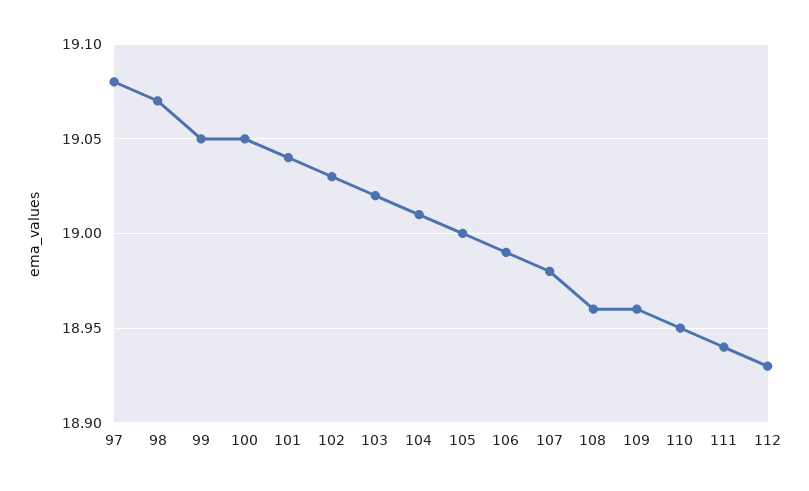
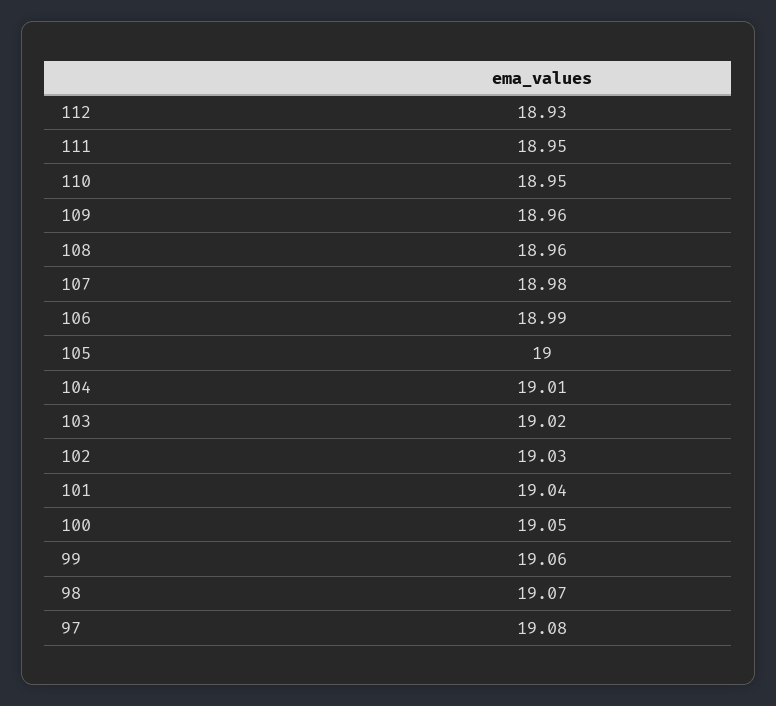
99: 19.05 -> 19.06
111: 18.94 -> 18.95

